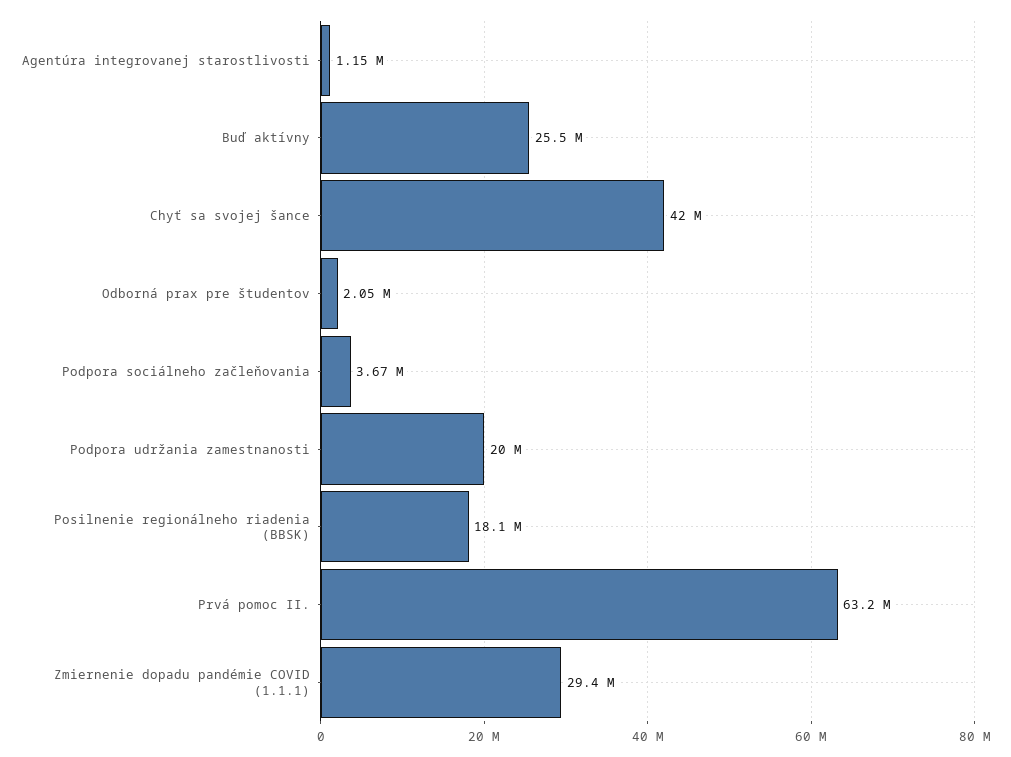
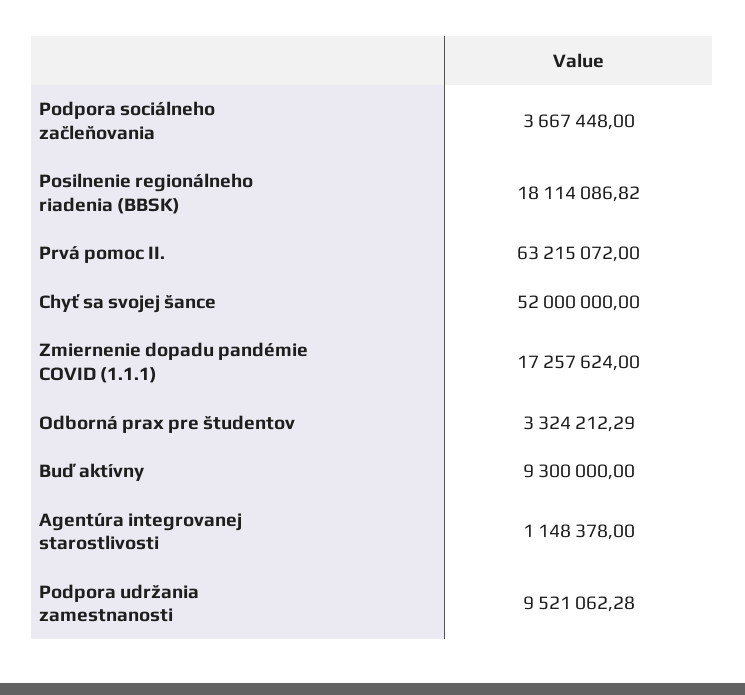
Buď aktívny: 25500000 -> 9300000
Chyť sa svojej šance: 42000000 -> 52000000
Odborná prax pre študentov: 2050000 -> 3324212.29
Podpora udržania zamestnanosti: 20000000 -> 9521062.28
Zmiernenie dopadu pandémie COVID (1.1.1): 29400000 -> 17257624

